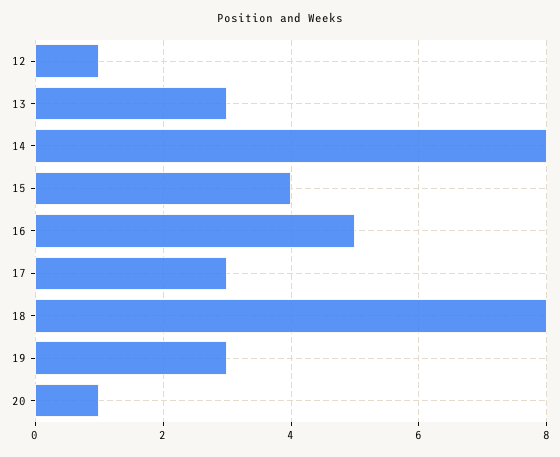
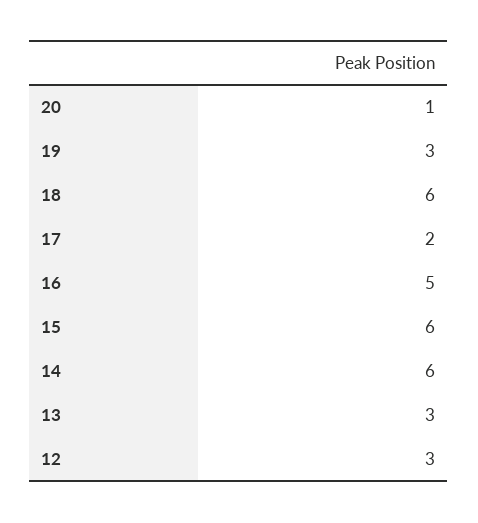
12: 1 -> 3
14: 8 -> 6
15: 4 -> 6
17: 3 -> 2
18: 8 -> 6

